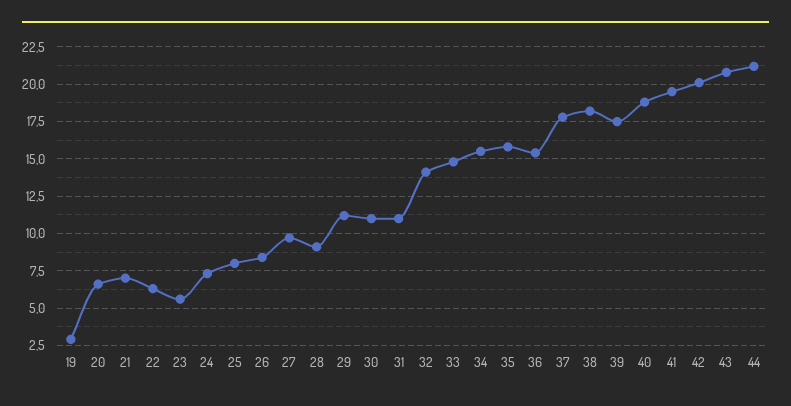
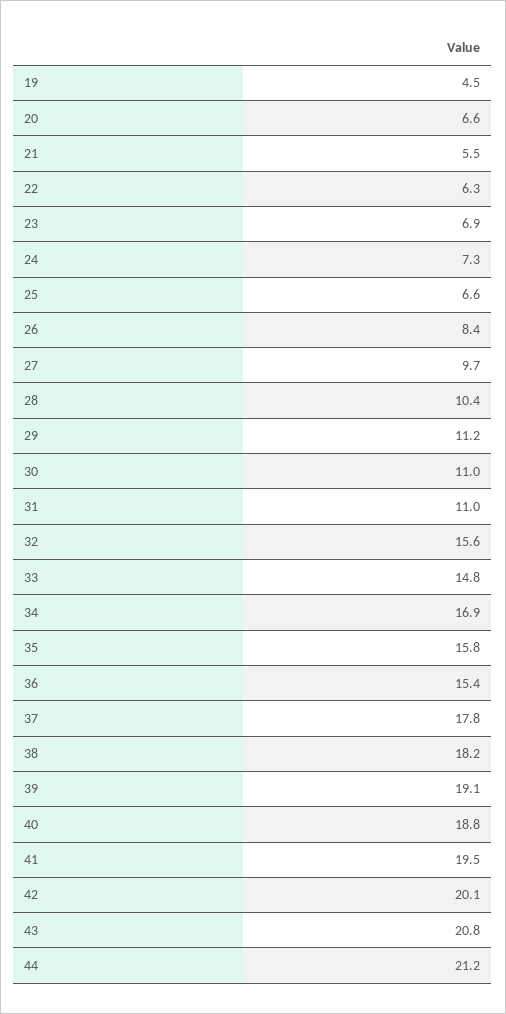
19: 3 -> 4.5
21: 7 -> 5.5
23: 5.5 -> 6.9
25: 8 -> 6.6
28: 9 -> 10.4
32: 14 -> 15.6
34: 15.5 -> 16.9
39: 17.5 -> 19.1

